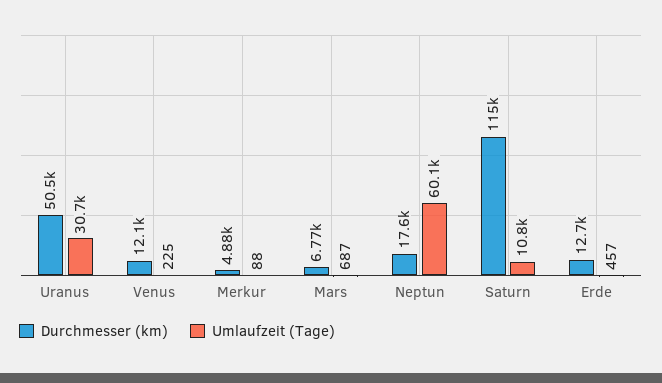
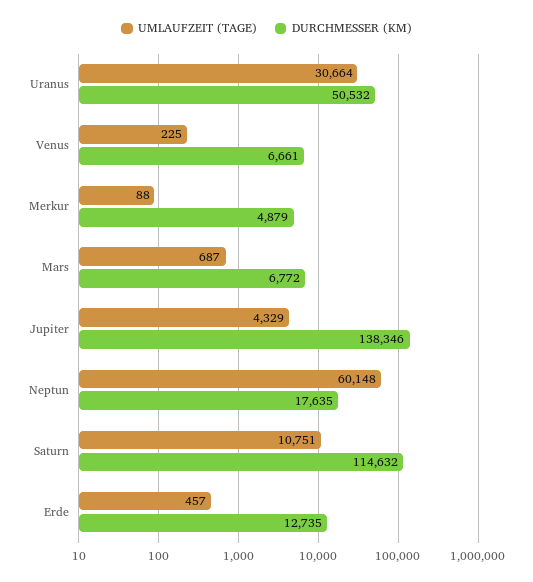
Durchmesser (km), Venus: 12100 -> 6661
Umlaufzeit (Tage), Jupiter: none -> 4329
Durchmesser (km), Jupiter: none -> 138346

